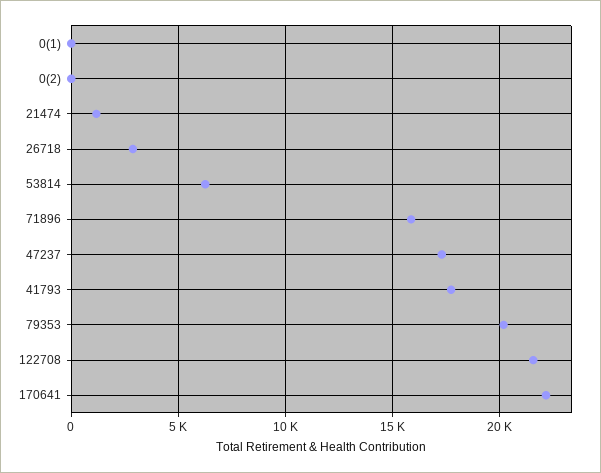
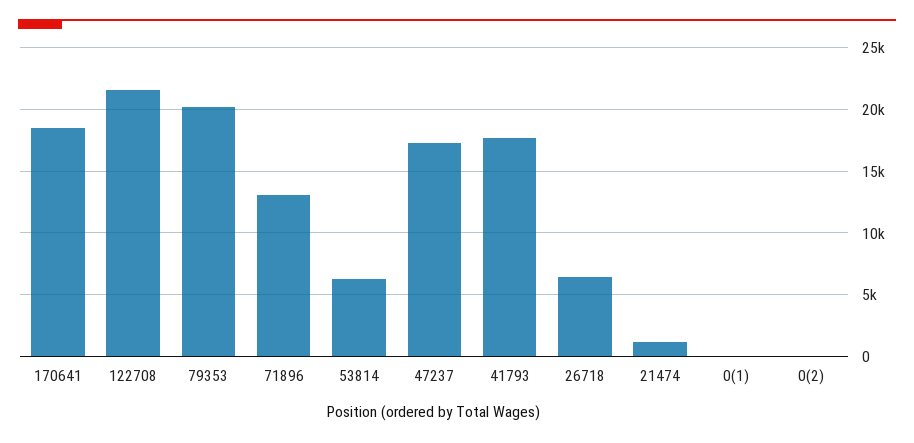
26718: 3000 -> 6500
71896: 16000 -> 13000
170641: 22000 -> 18500

